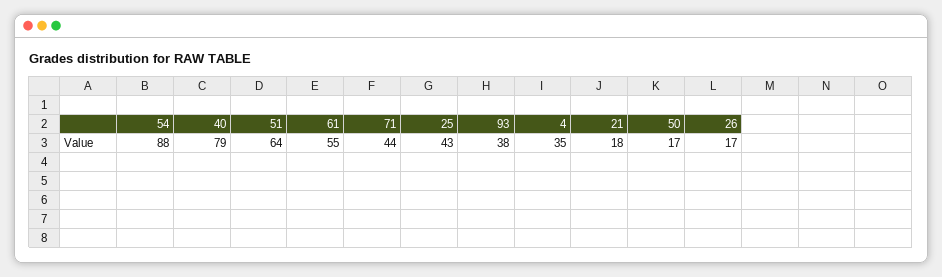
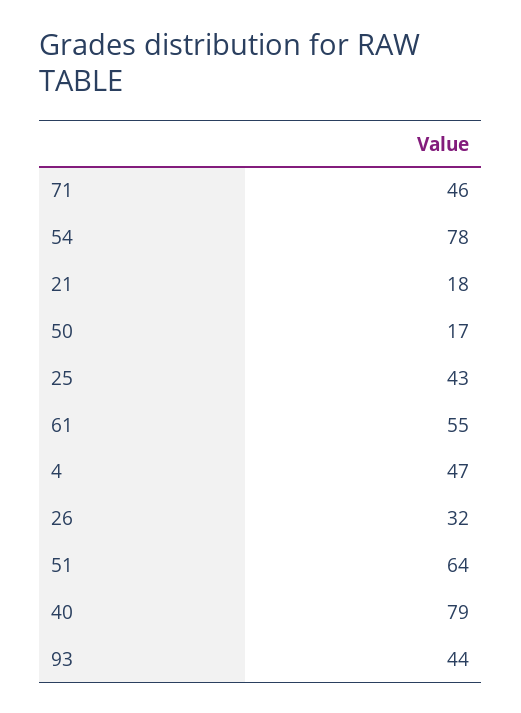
54: 88 -> 78
71: 44 -> 46
93: 38 -> 44
4: 35 -> 47
26: 17 -> 32

